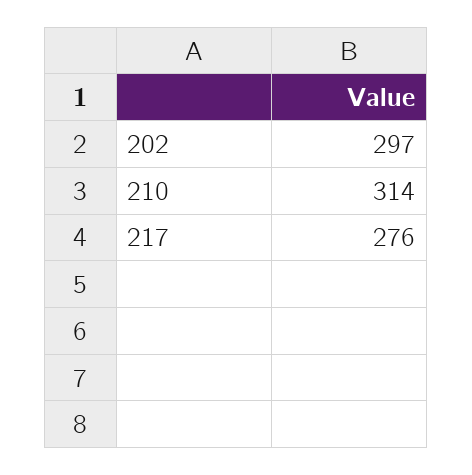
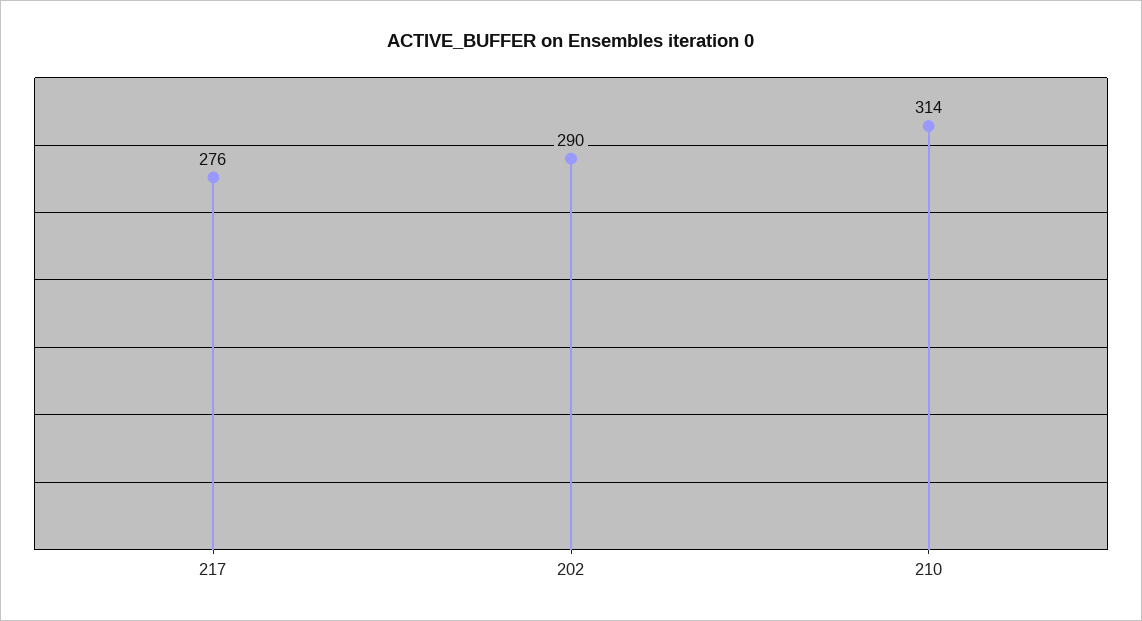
202: 297 -> 290

